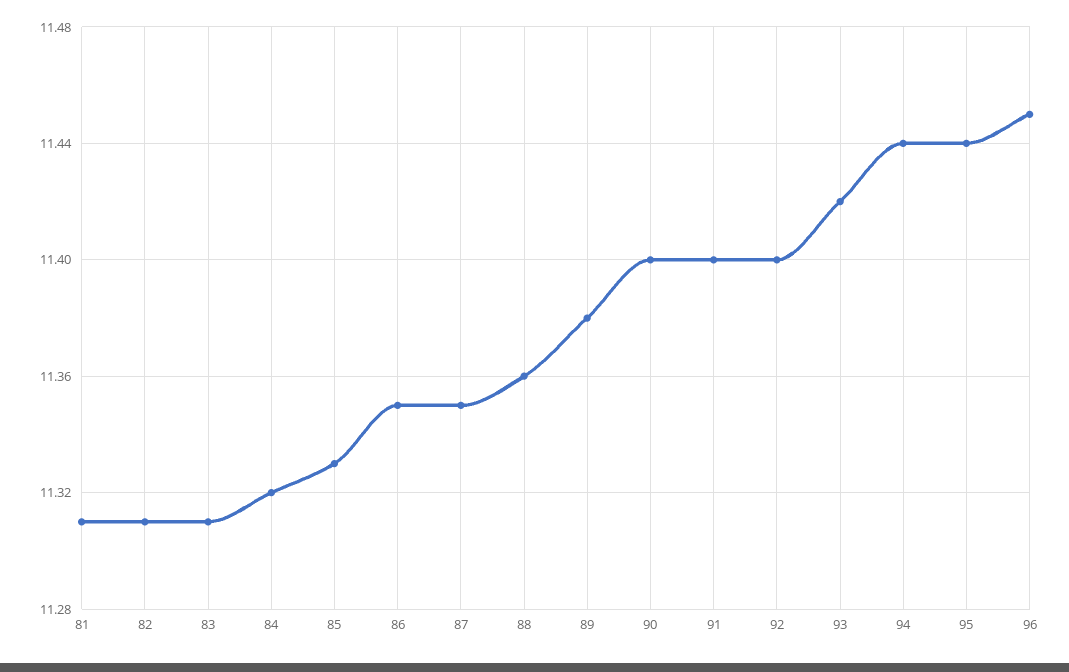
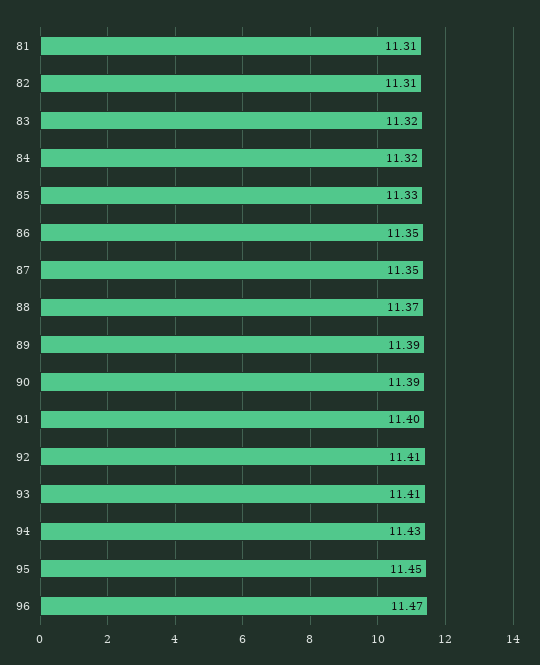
83: 11.31 -> 11.32
88: 11.36 -> 11.37
89: 11.38 -> 11.39
90: 11.4 -> 11.39
92: 11.4 -> 11.41
93: 11.42 -> 11.41
94: 11.44 -> 11.43
95: 11.44 -> 11.45
96: 11.45 -> 11.47

